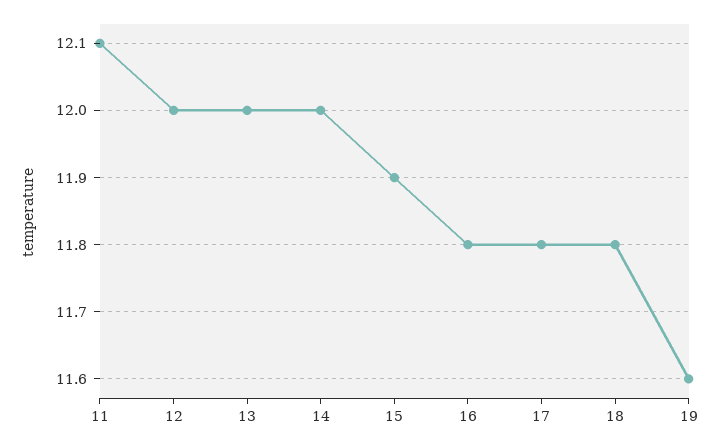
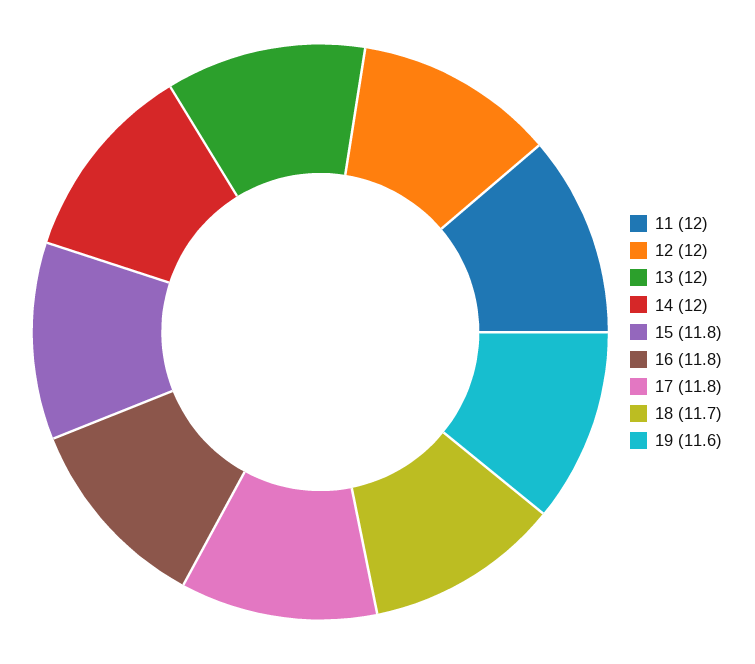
11: 12.1 -> 12
15: 11.9 -> 11.8
18: 11.8 -> 11.7

